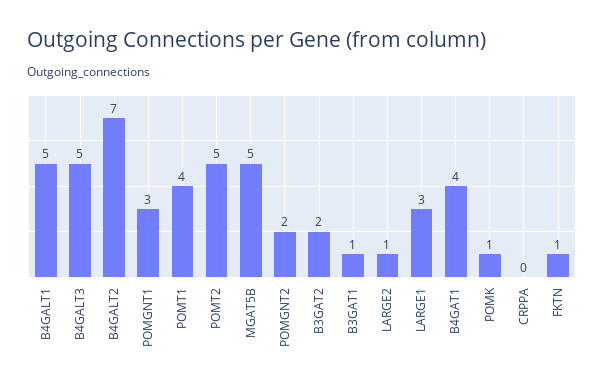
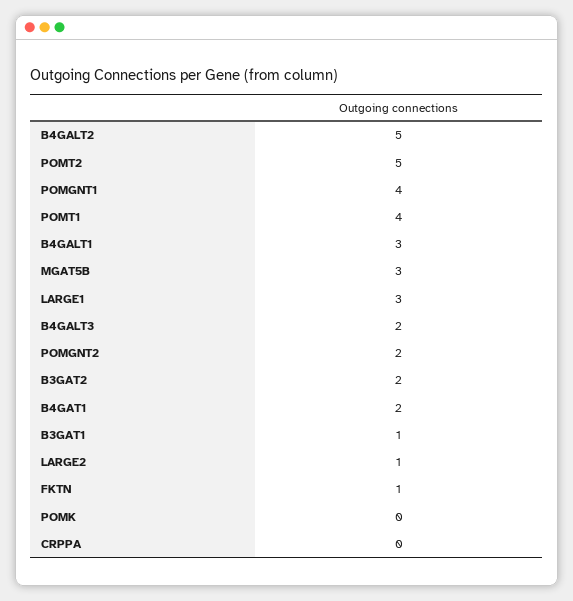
B4GALT1: 5 -> 3
B4GALT3: 5 -> 2
B4GALT2: 7 -> 5
POMGNT1: 3 -> 4
MGAT5B: 5 -> 3
B4GAT1: 4 -> 2
POMK: 1 -> 0

